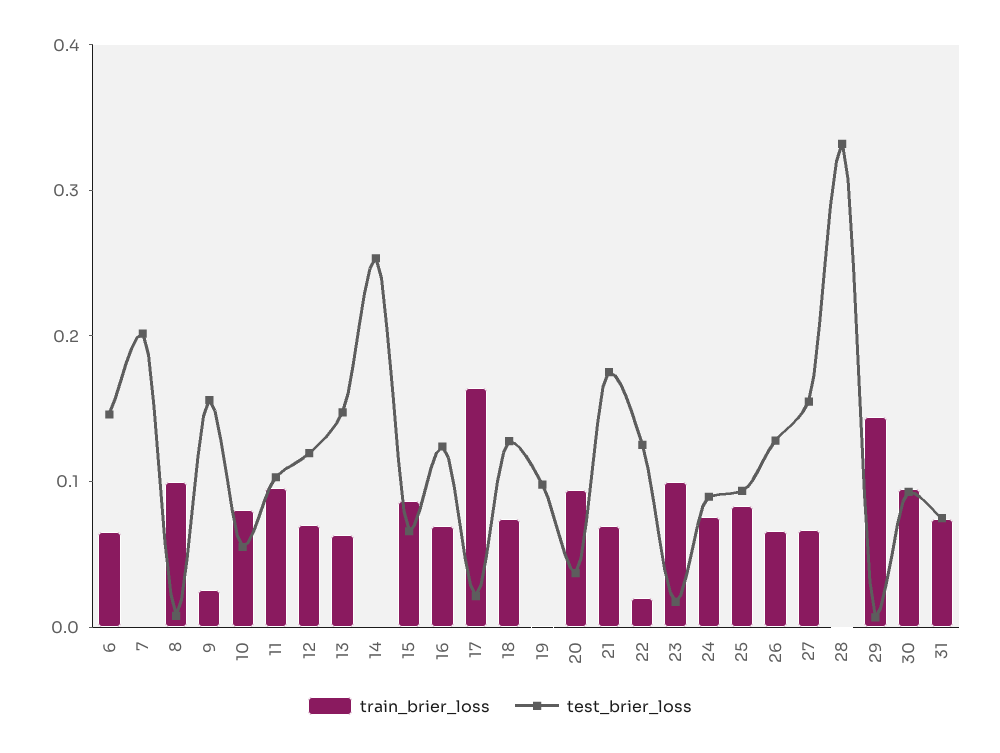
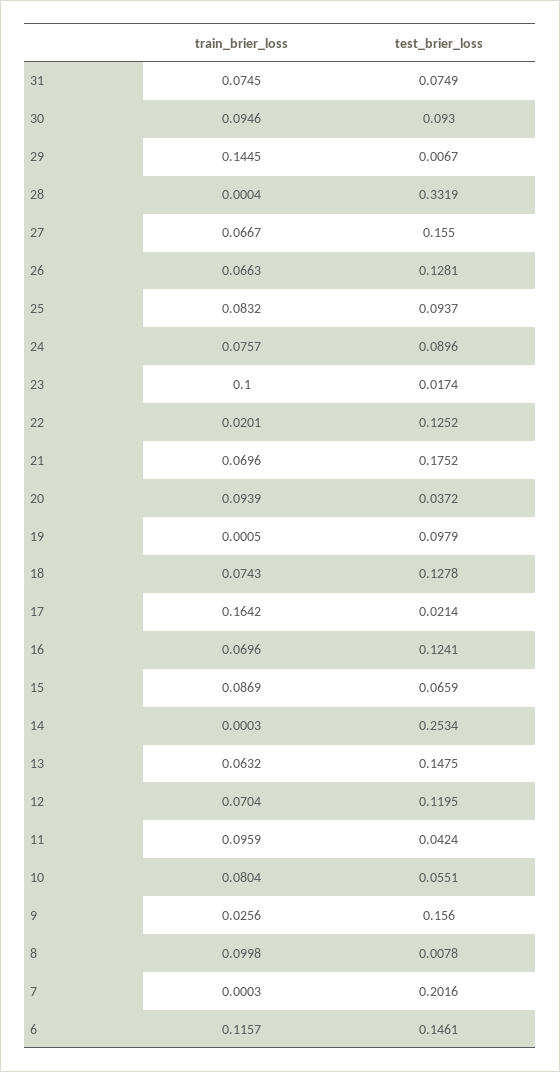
train_brier_loss, 6: 0.06 -> 0.1157
test_brier_loss, 11: 0.1 -> 0.0424

